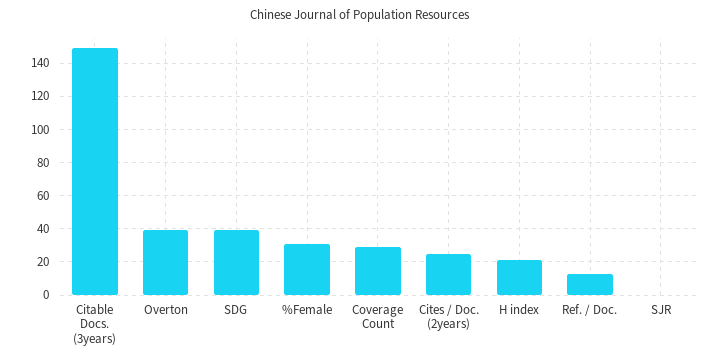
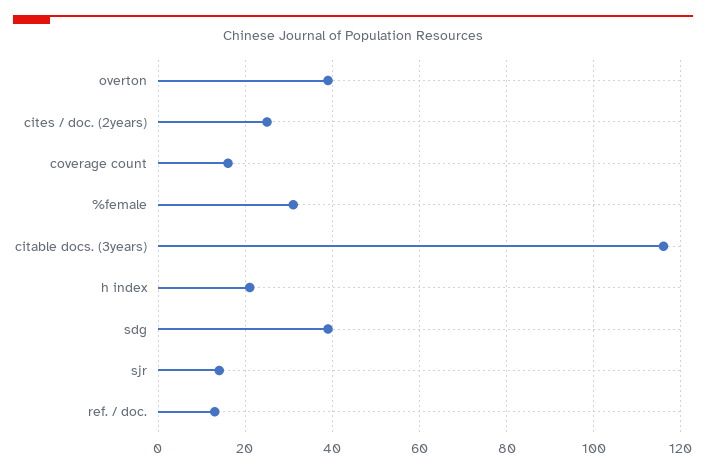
Citable Docs. (3years): 150 -> 115
Coverage Count: 30 -> 15
SJR: 0 -> 15

